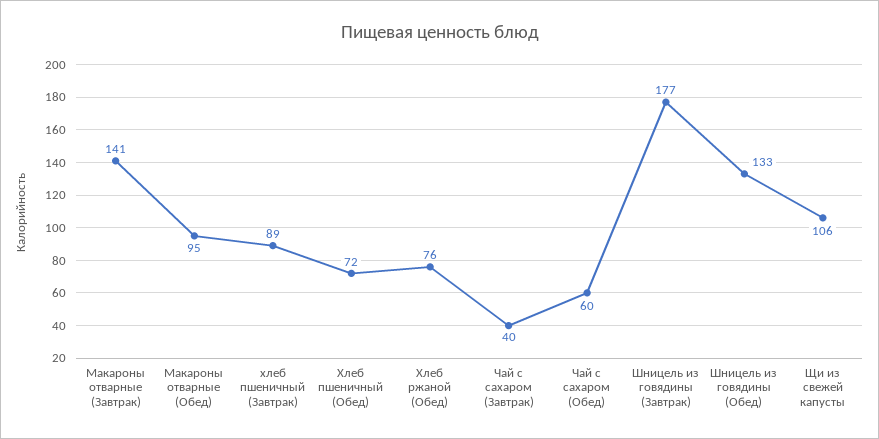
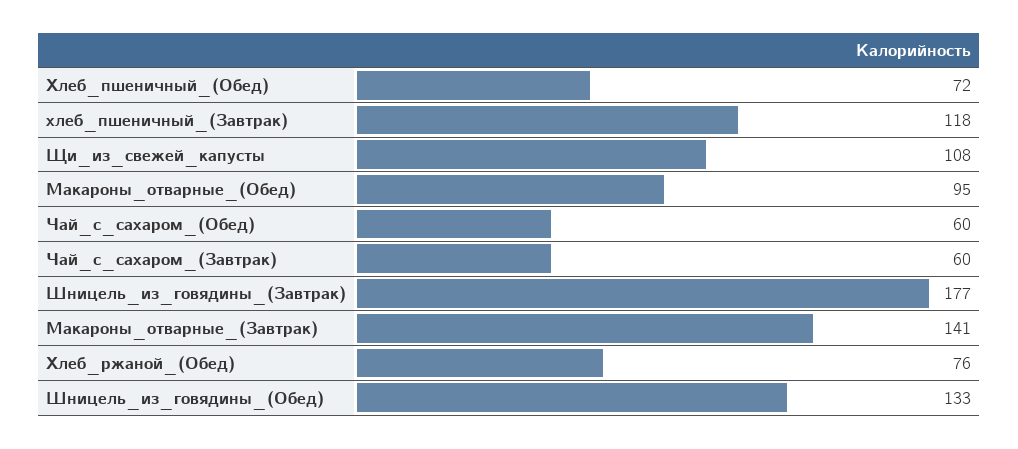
хлеб пшеничный (Завтрак): 89 -> 118
Чай с сахаром (Завтрак): 40 -> 60
Щи из свежей капусты: 106 -> 108

